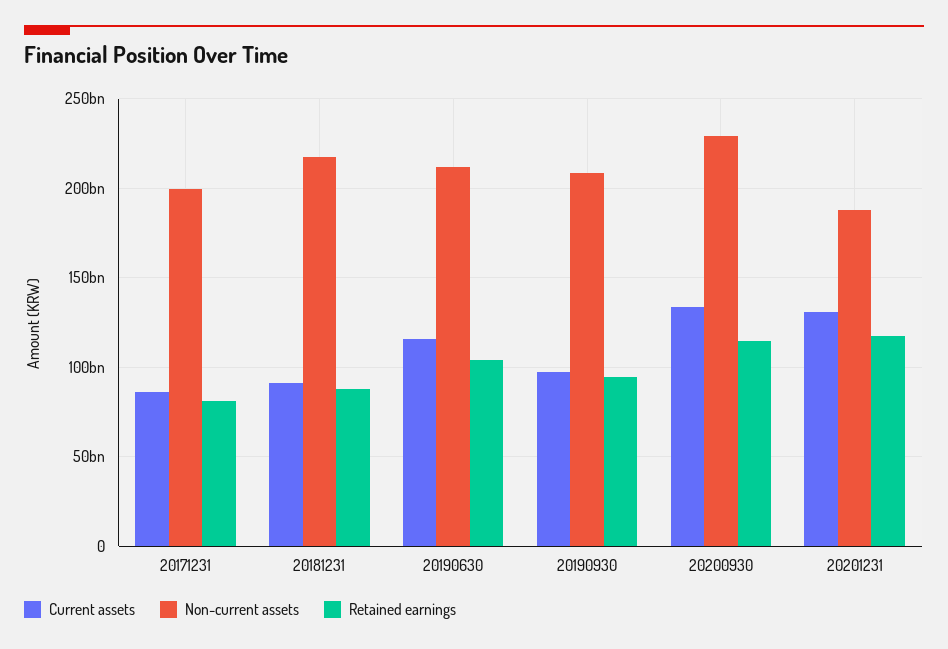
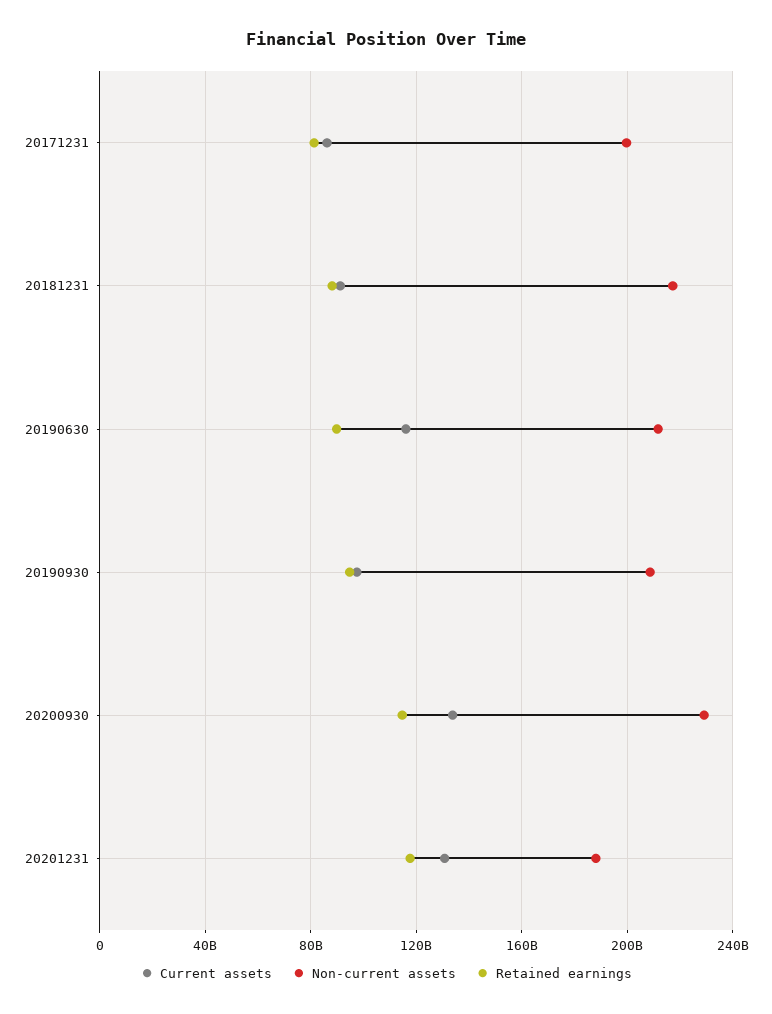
Retained earnings, 20190630: 105000000000 -> 90000000000

